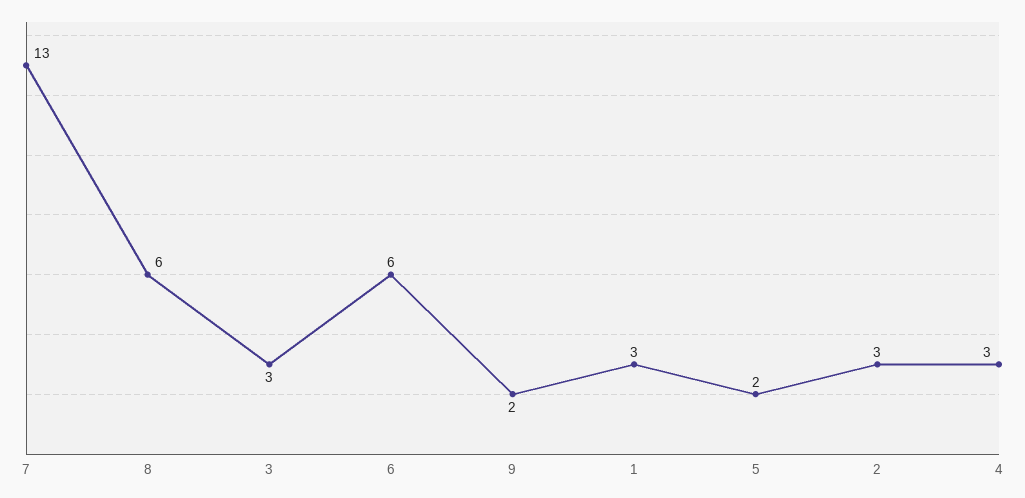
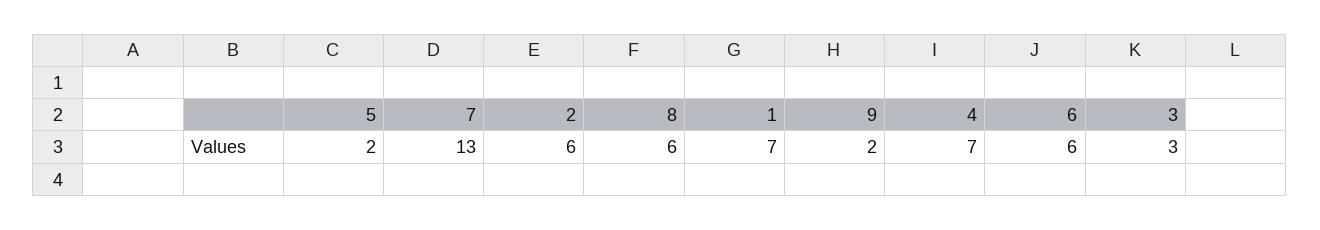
1: 3 -> 7
2: 3 -> 6
4: 3 -> 7

